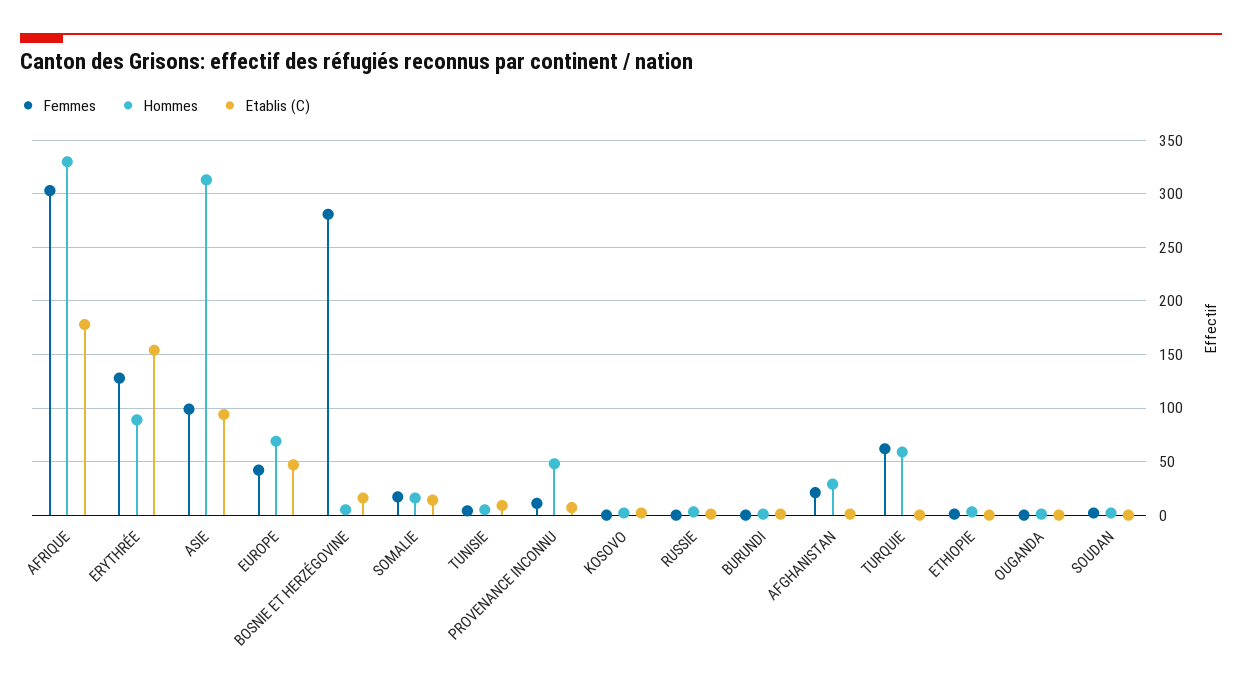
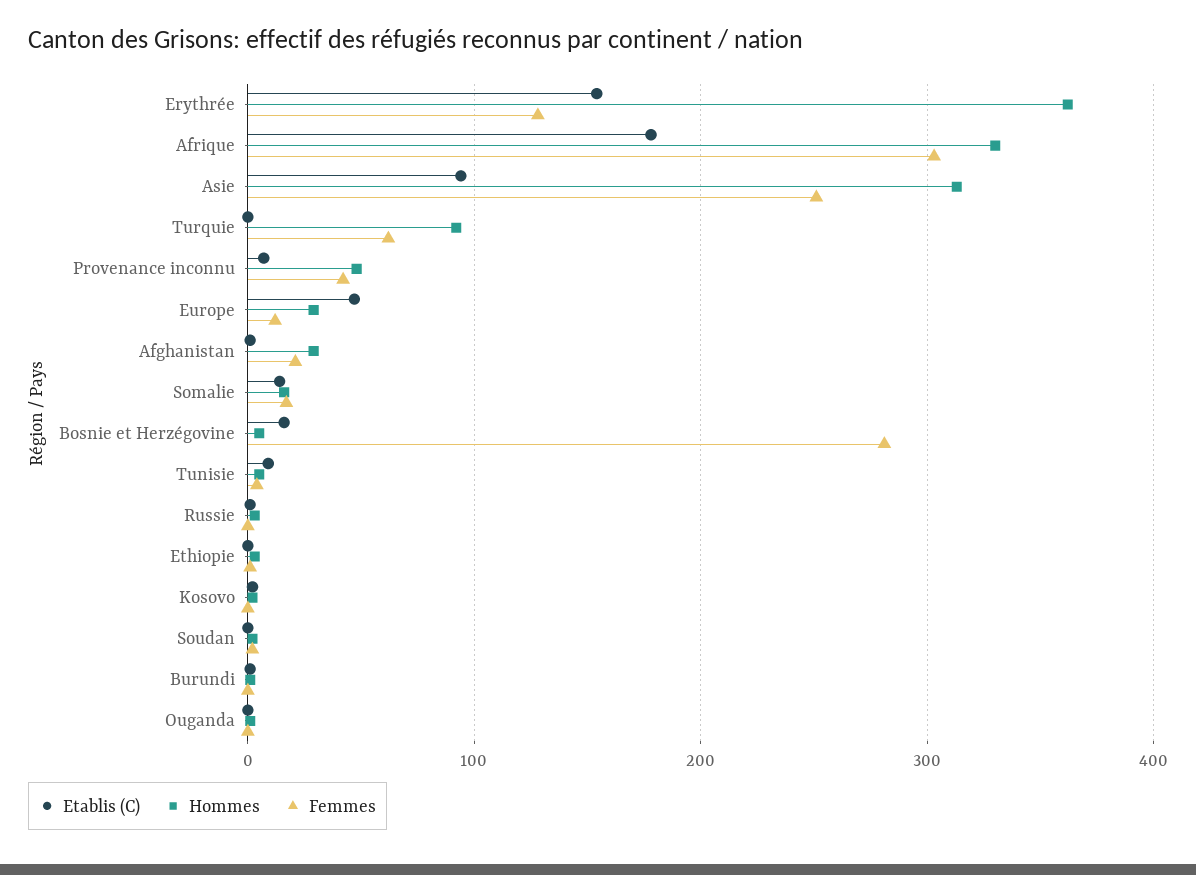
Hommes, ERYTHRÉE: 90 -> 360
Femmes, ASIE: 100 -> 250
Femmes, EUROPE: 40 -> 10
Hommes, EUROPE: 70 -> 30
Femmes, PROVENANCE INCONNU: 10 -> 40
Hommes, TURQUIE: 60 -> 90

